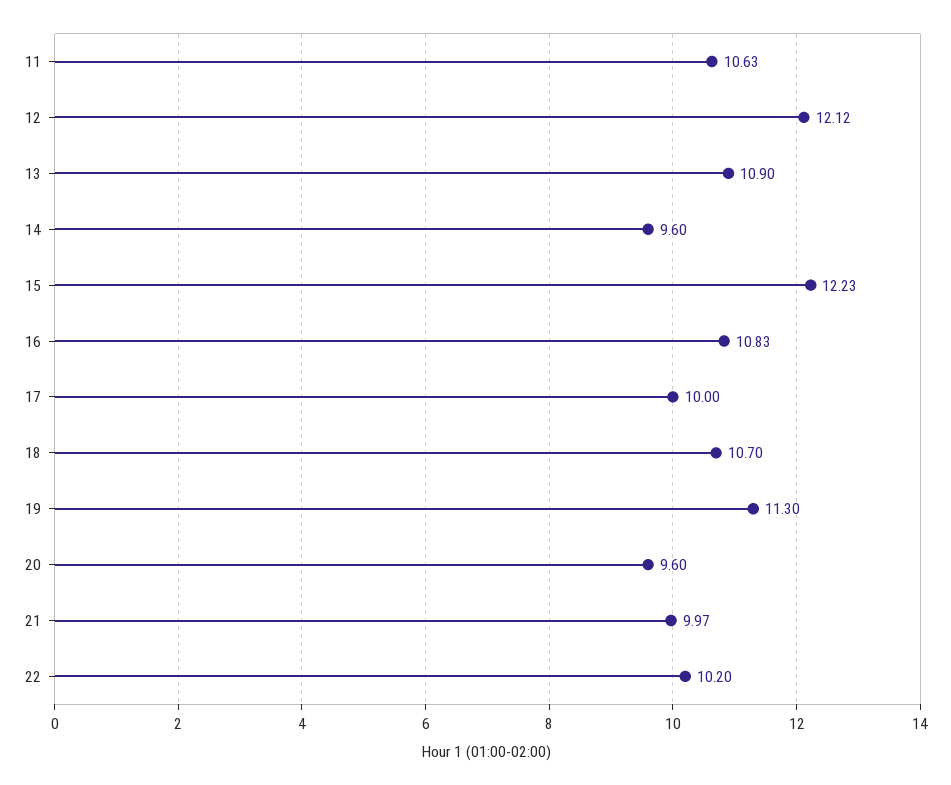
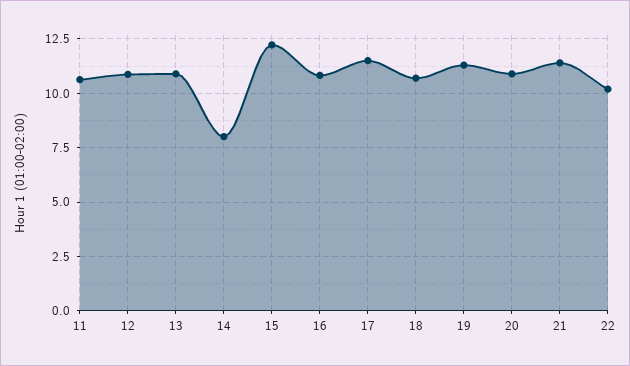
12: 12.12 -> 11
14: 9.6 -> 8
17: 10 -> 11.5
20: 9.6 -> 11
21: 9.97 -> 11.5

